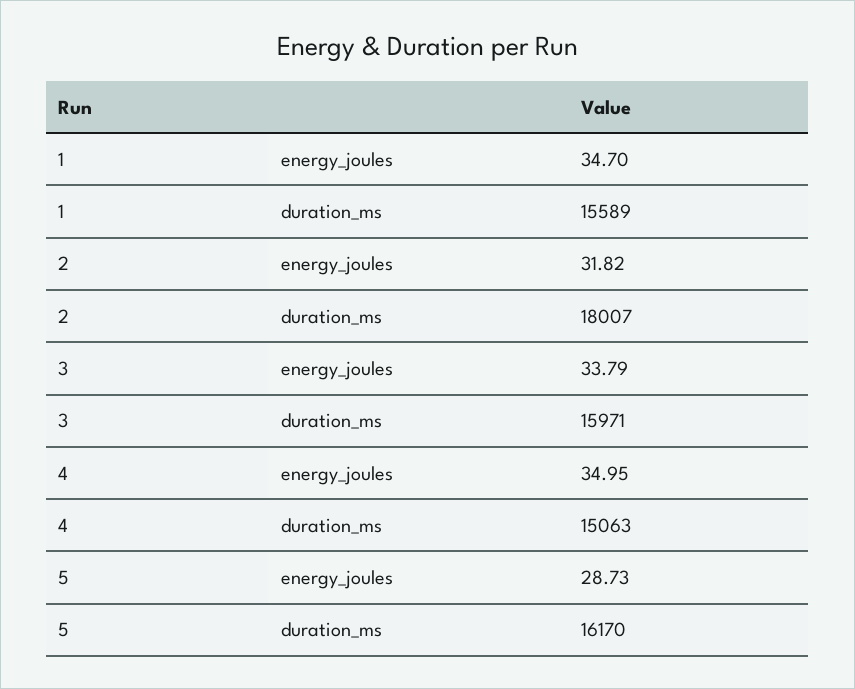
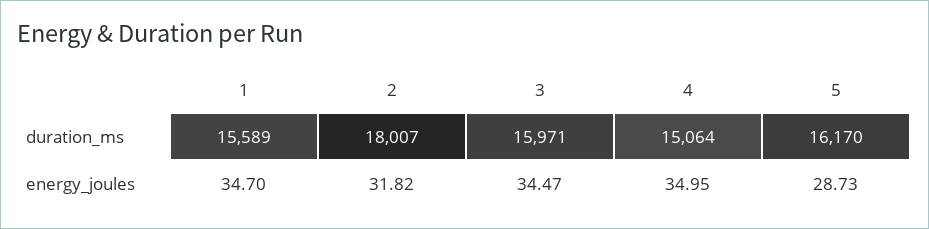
3, energy_joules: 33.79 -> 34.47
4, duration_ms: 15063 -> 15064

